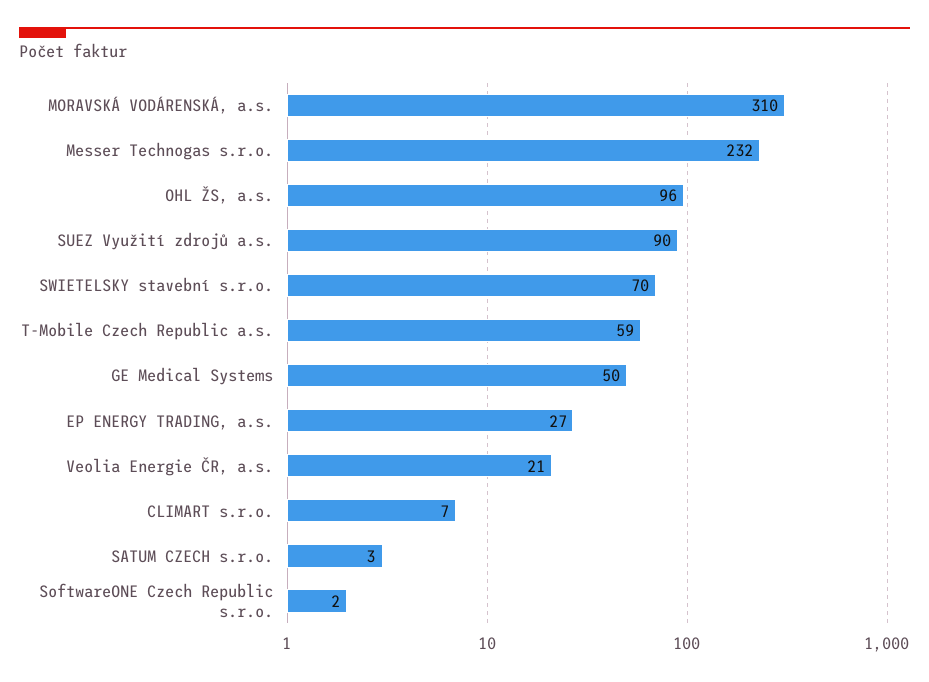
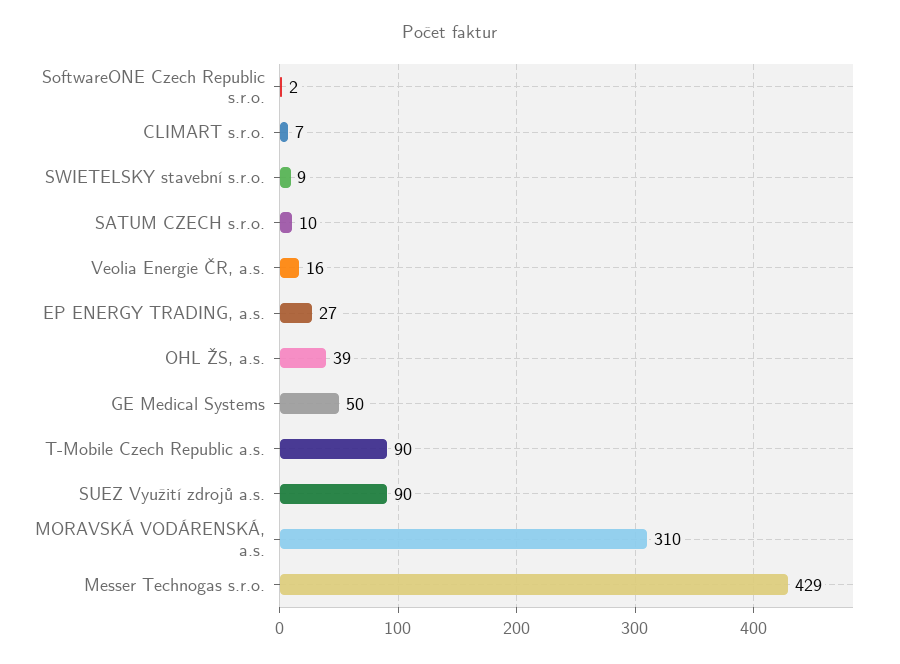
Messer Technogas s.r.o.: 232 -> 429
OHL ŽS, a.s.: 96 -> 39
SWIETELSKY stavební s.r.o.: 70 -> 9
T-Mobile Czech Republic a.s.: 59 -> 90
Veolia Energie ČR, a.s.: 21 -> 16
SATUM CZECH s.r.o.: 3 -> 10

